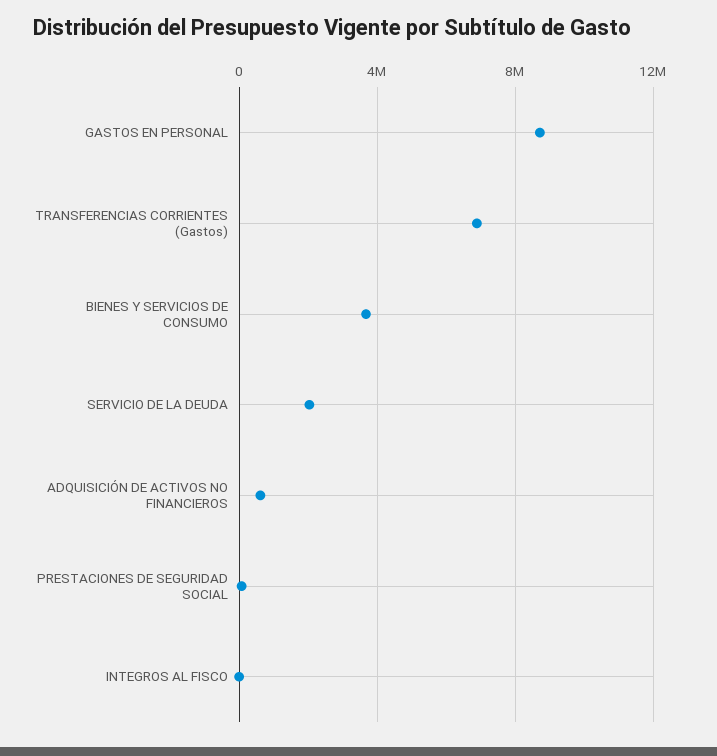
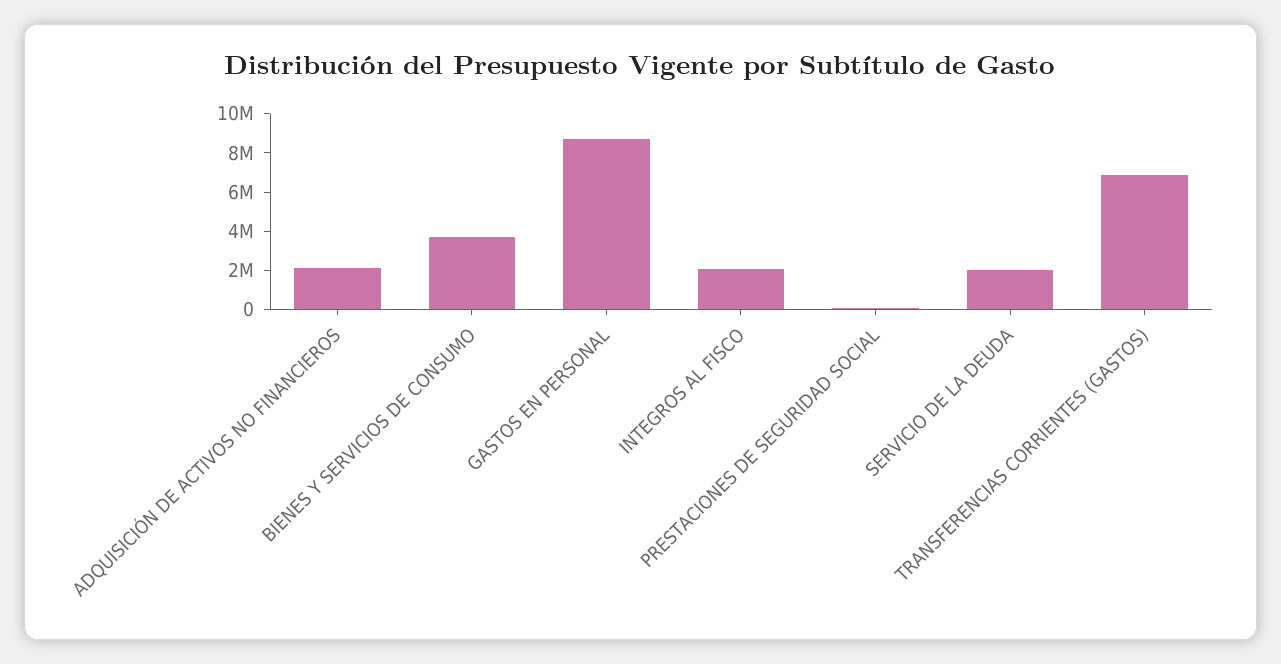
ADQUISICIÓN DE ACTIVOS NO FINANCIEROS: 500000 -> 2000000
INTEGROS AL FISCO: 0 -> 2000000

